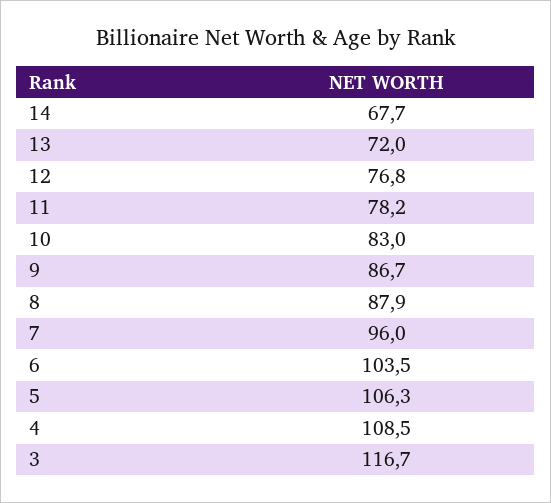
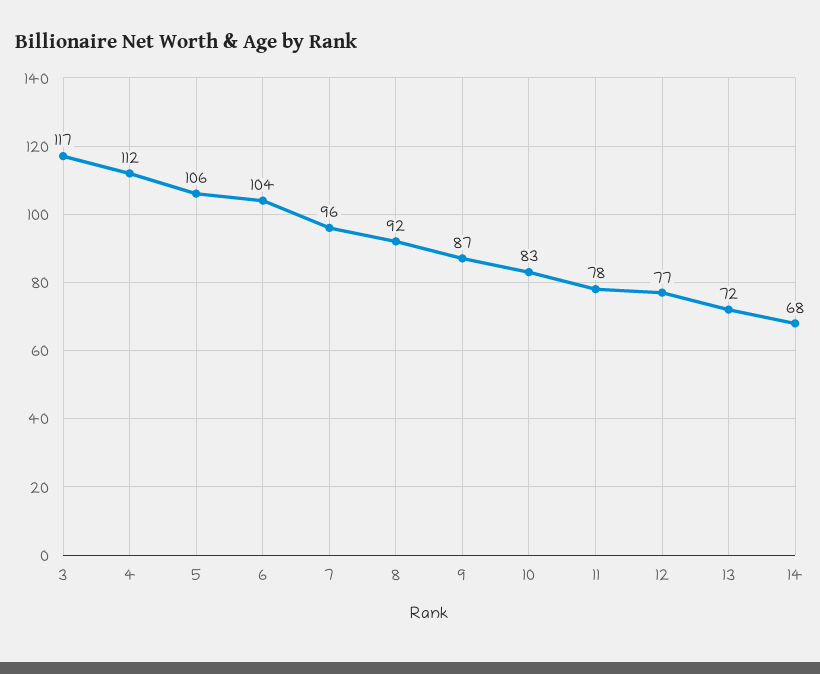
8: 87.9 -> 92
4: 108.5 -> 112

